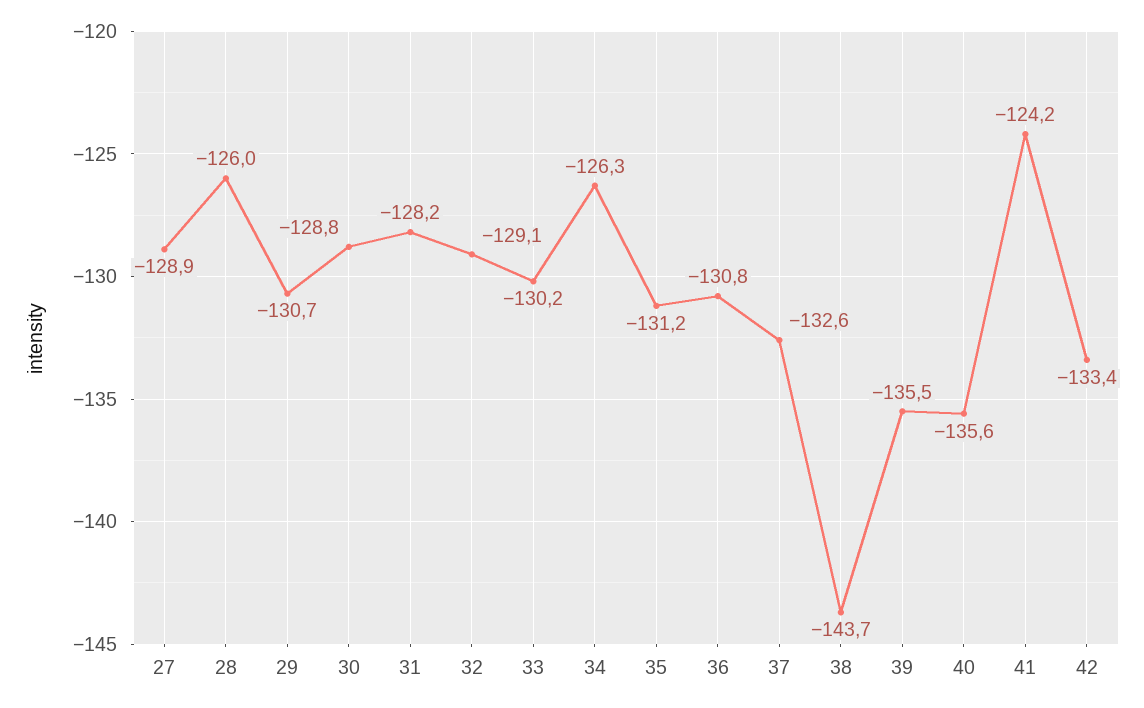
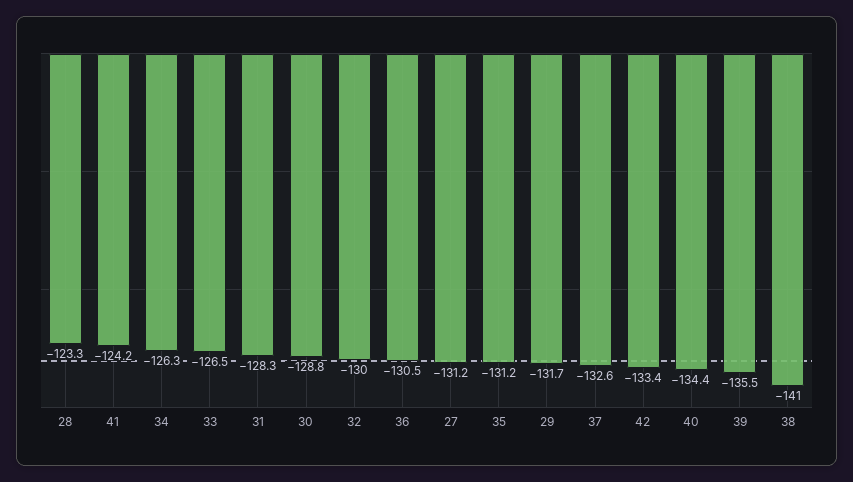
27: -128.9 -> -131.2
28: -126 -> -123.3
29: -130.7 -> -131.7
31: -128.2 -> -128.3
32: -129.1 -> -130
33: -130.2 -> -126.5
36: -130.8 -> -130.5
38: -143.7 -> -141
40: -135.6 -> -134.4

